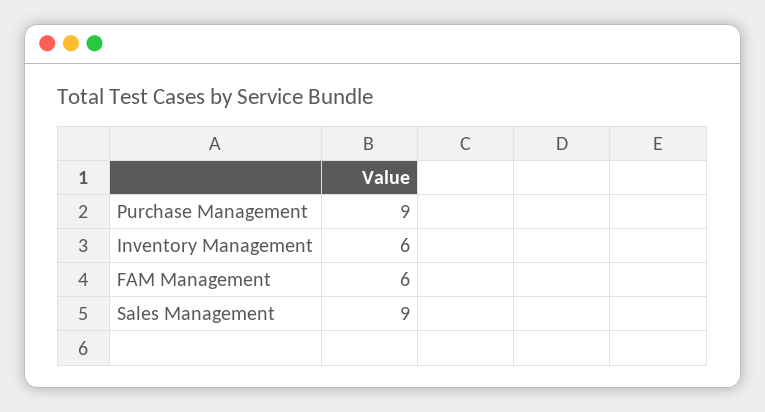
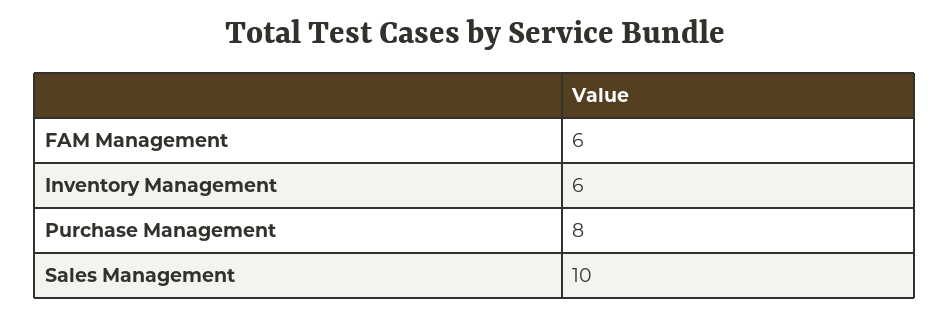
Purchase Management: 9 -> 8
Sales Management: 9 -> 10

